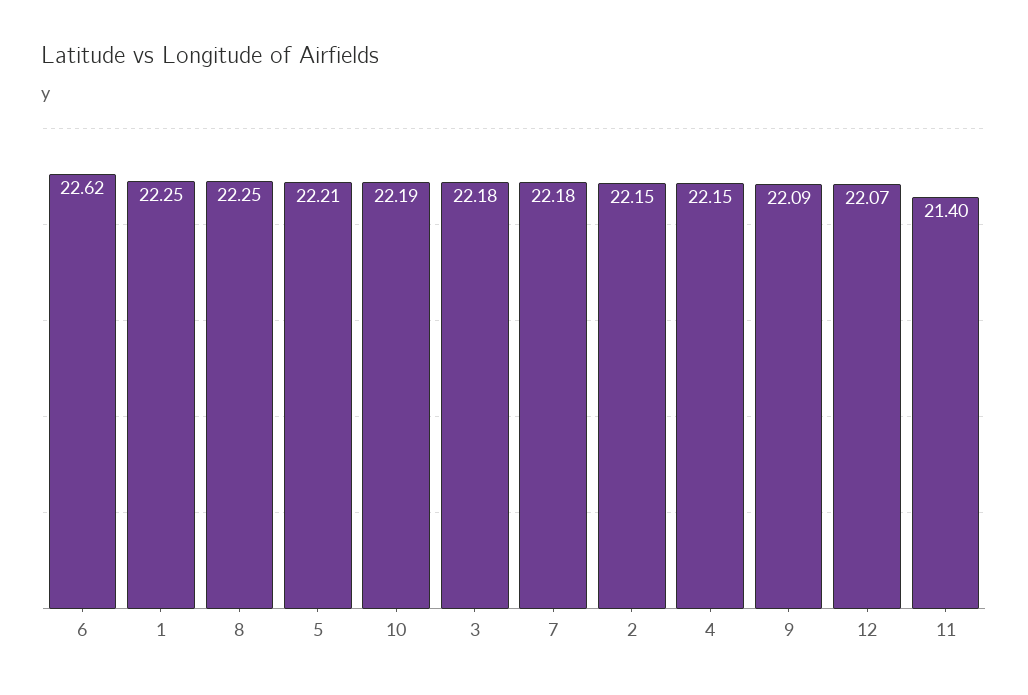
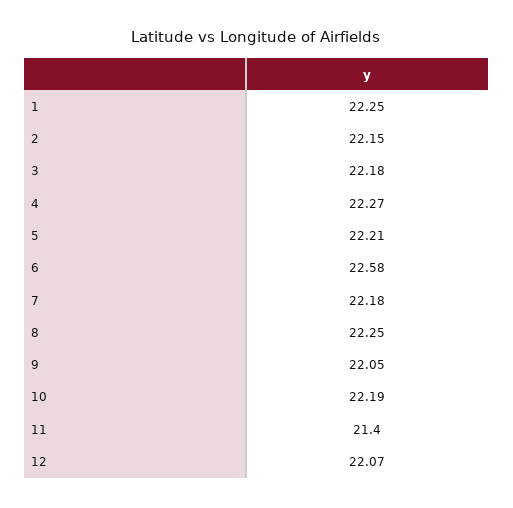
6: 22.62 -> 22.58
4: 22.15 -> 22.27
9: 22.09 -> 22.05

